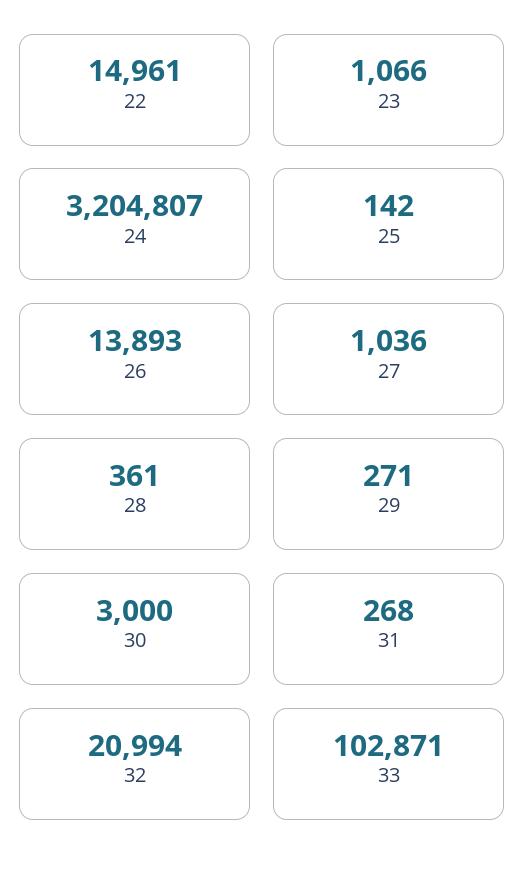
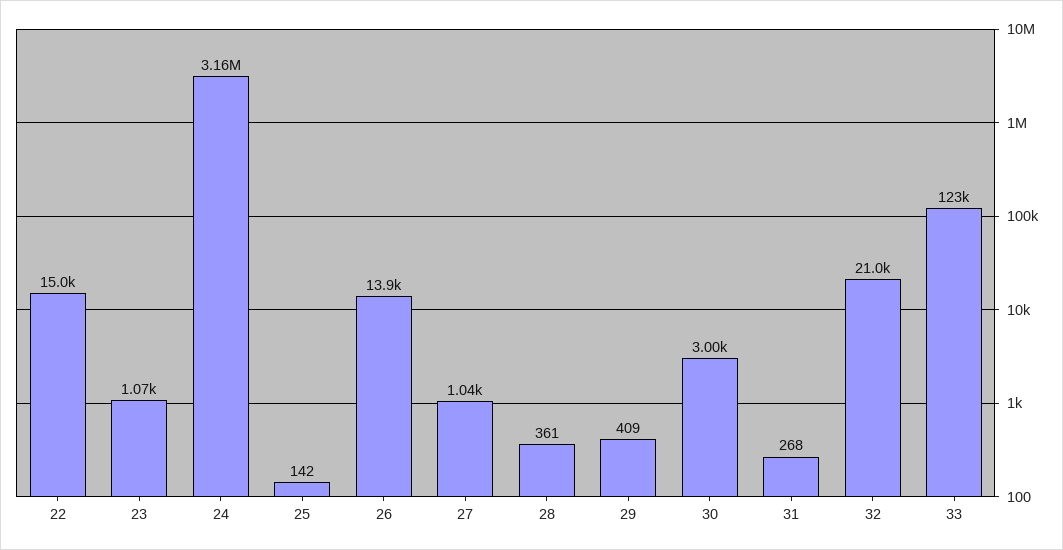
24: 3204807 -> 3160000
29: 271 -> 409
33: 102871 -> 123000

